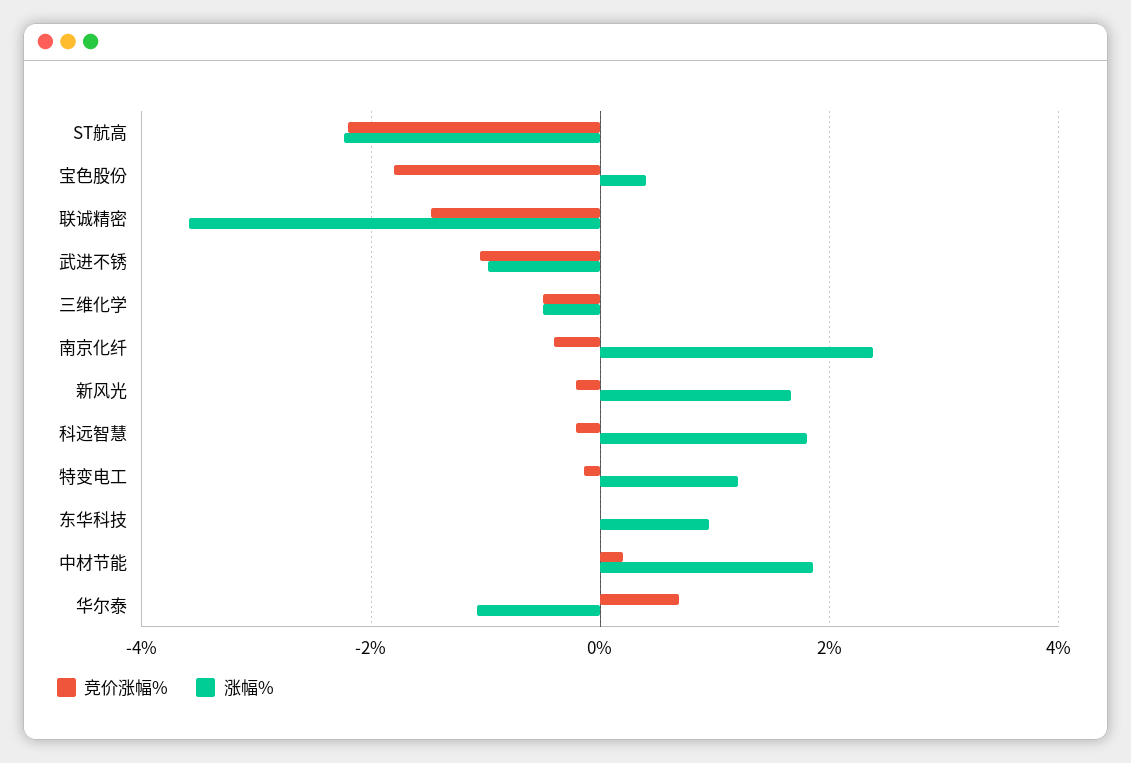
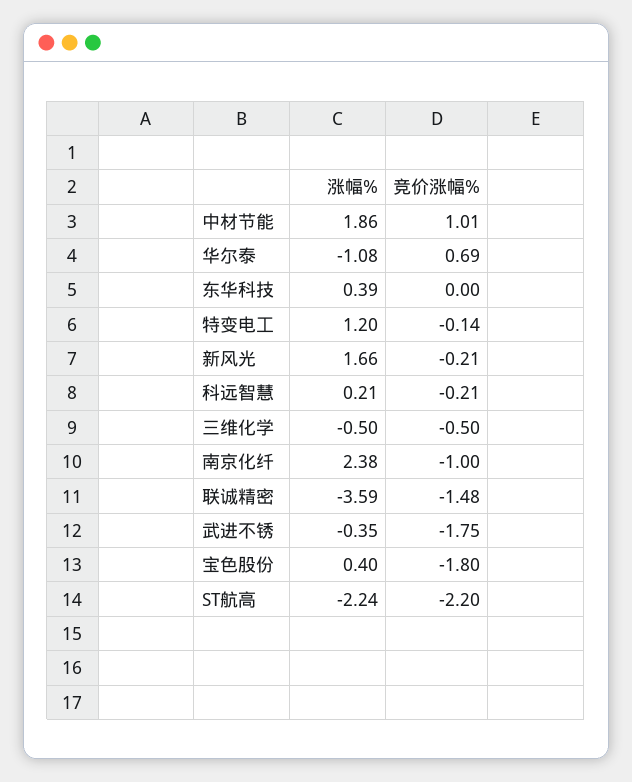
竞价涨幅%, 武进不锈: -1 -> -1.75
涨幅%, 武进不锈: -1 -> -0.35
竞价涨幅%, 南京化纤: -0.4 -> -1
涨幅%, 科远智慧: 1.8 -> 0.21
涨幅%, 东华科技: 1 -> 0.39
竞价涨幅%, 中材节能: 0.2 -> 1.01

